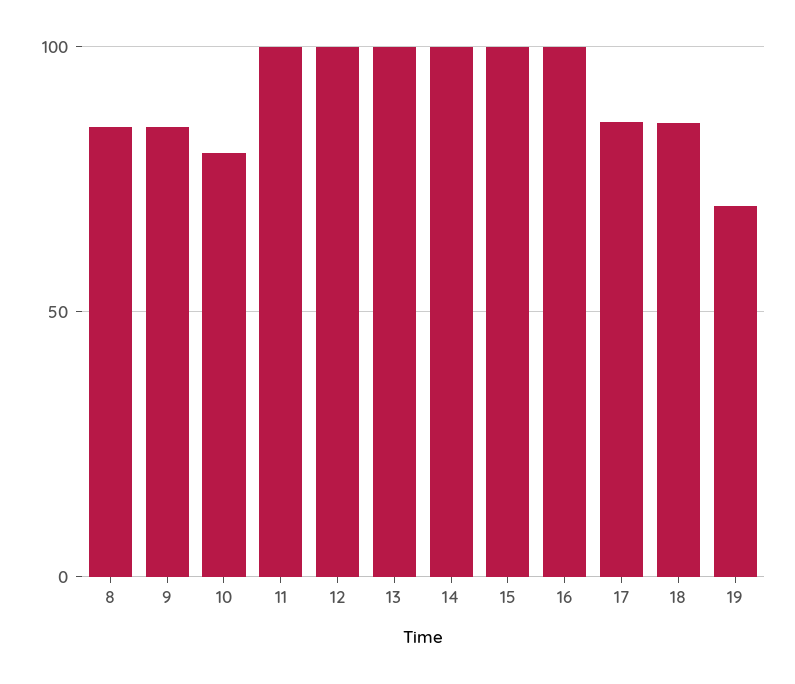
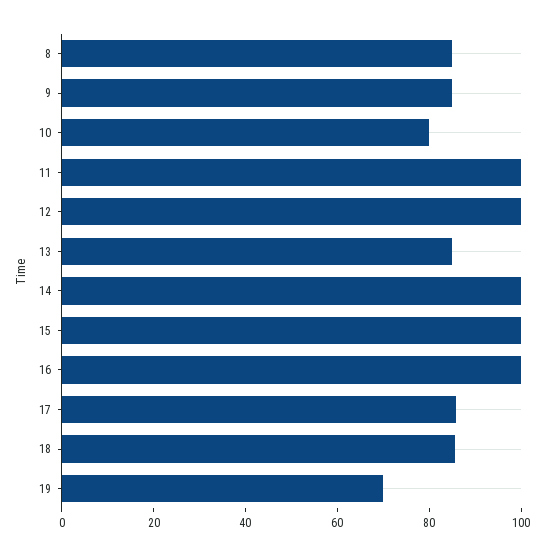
13: 100 -> 85

